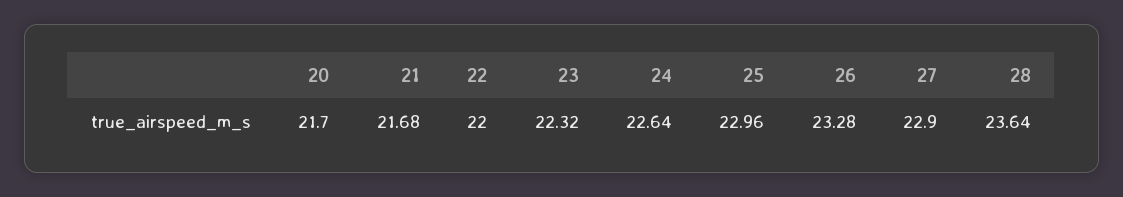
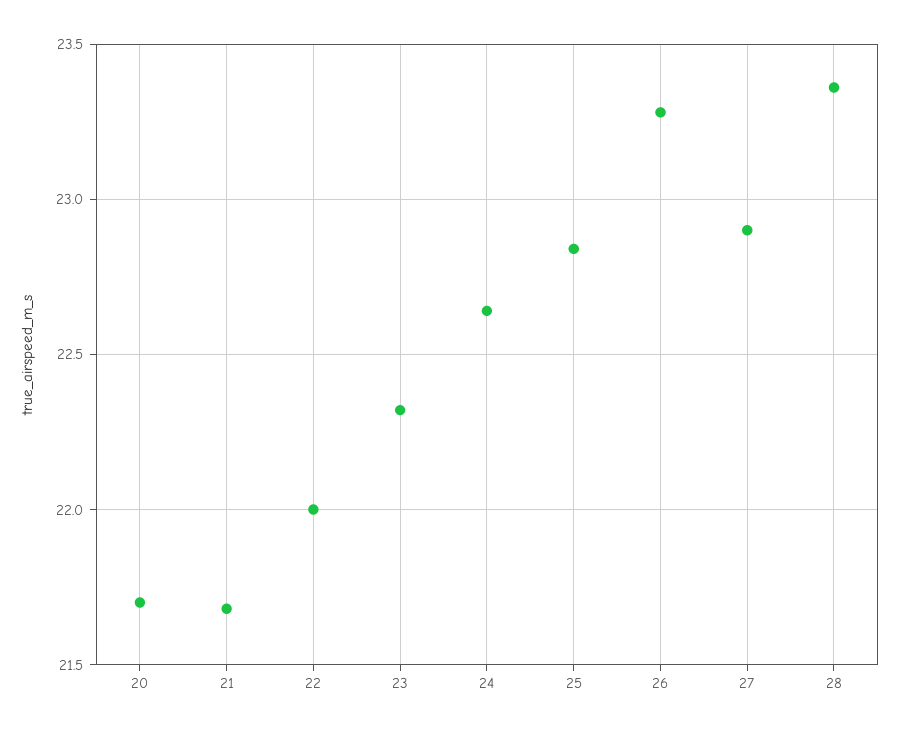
25: 22.96 -> 22.85
28: 23.64 -> 23.35

